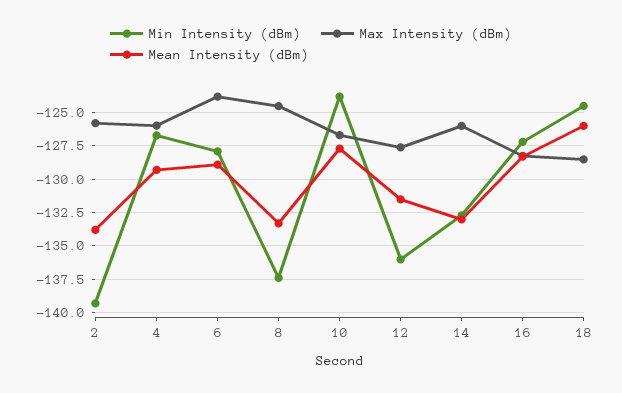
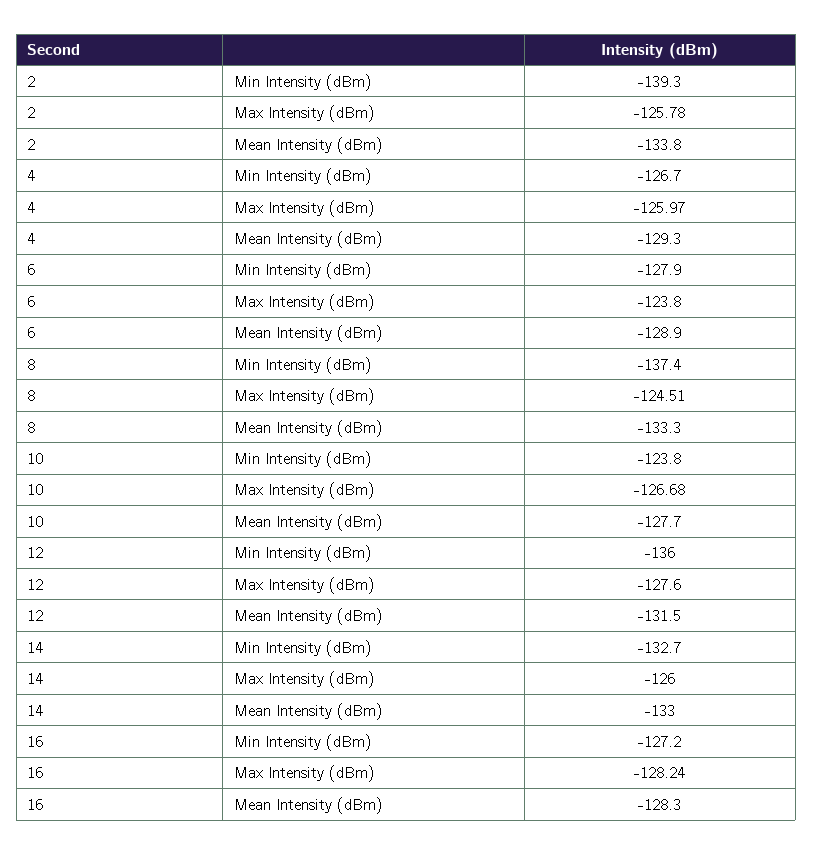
Min Intensity (dBm), 18: -124.5 -> none
Max Intensity (dBm), 18: -128.5 -> none
Mean Intensity (dBm), 18: -126 -> none

